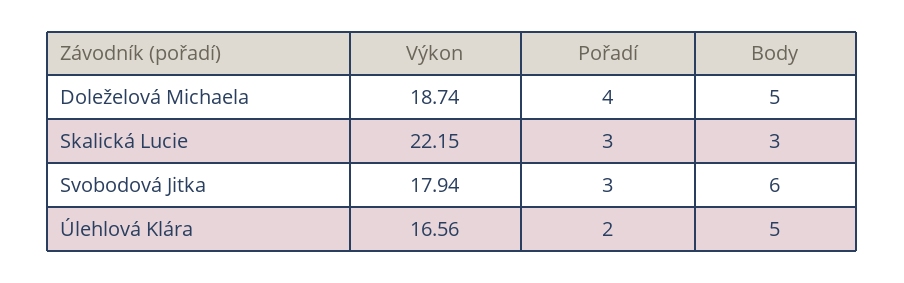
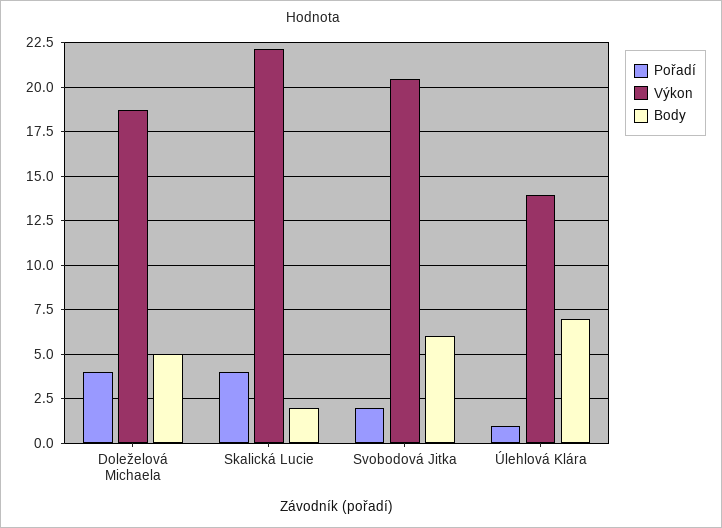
Pořadí, Skalická Lucie: 3 -> 4
Body, Skalická Lucie: 3 -> 2
Výkon, Svobodová Jitka: 17.94 -> 20.5
Pořadí, Svobodová Jitka: 3 -> 2
Výkon, Úlehlová Klára: 16.56 -> 14
Pořadí, Úlehlová Klára: 2 -> 1
Body, Úlehlová Klára: 5 -> 7

